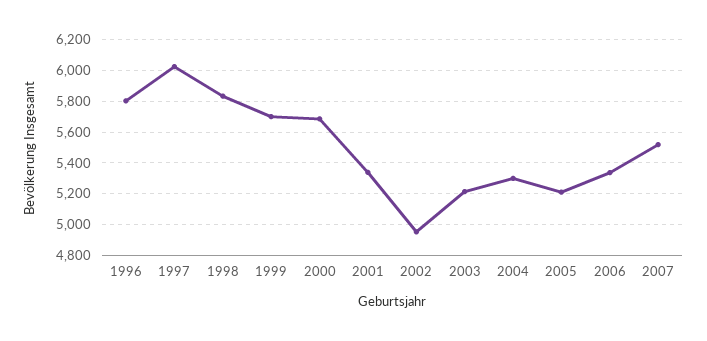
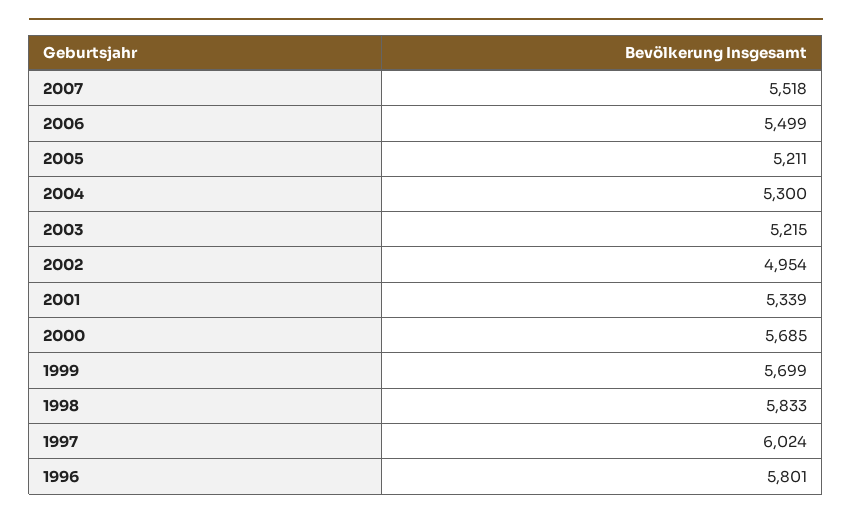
2006: 5350 -> 5499

